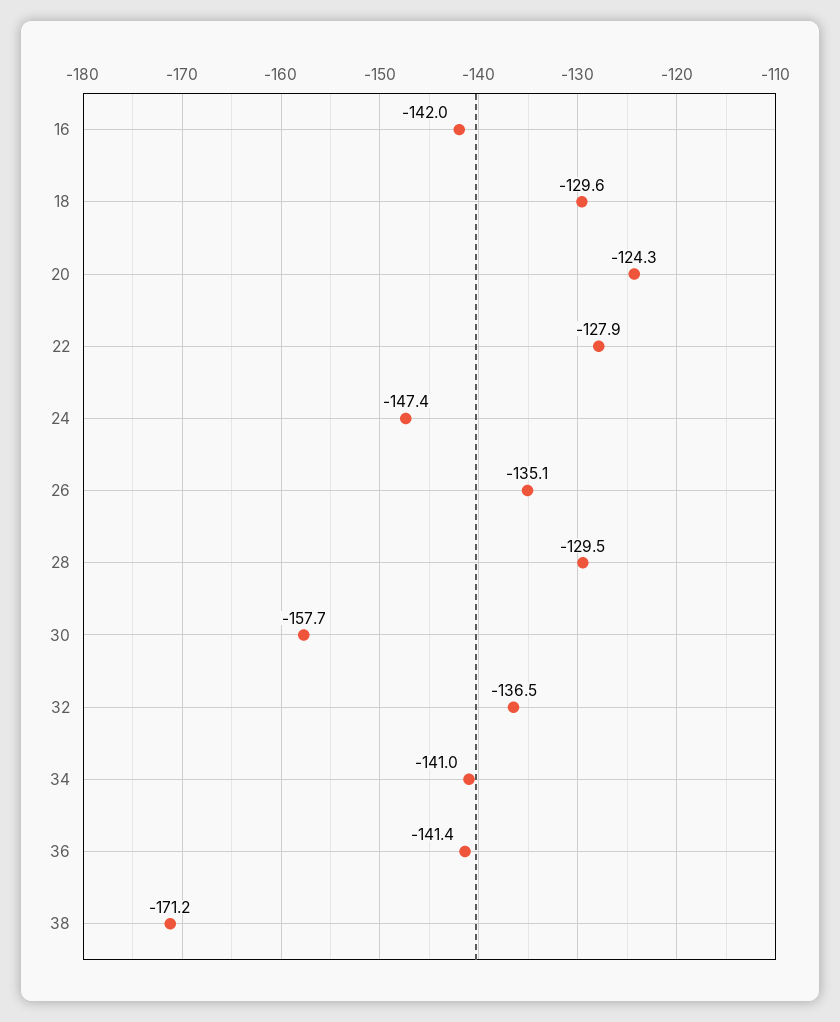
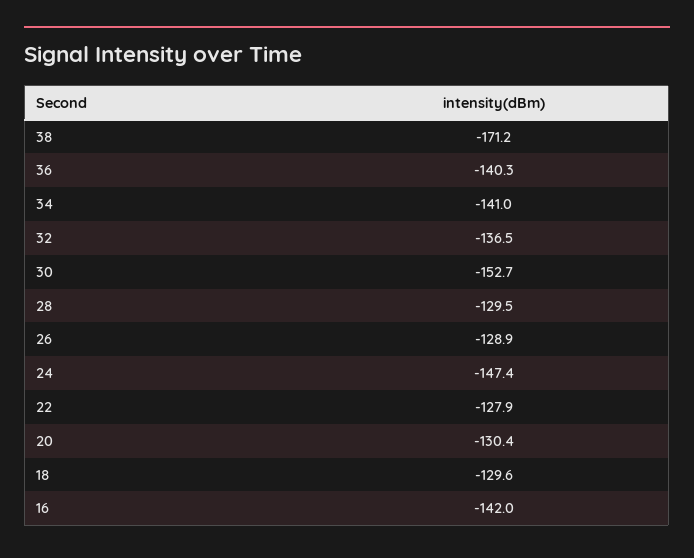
20: -124.3 -> -130.4
26: -135.1 -> -128.9
30: -157.7 -> -152.7
36: -141.4 -> -140.3

